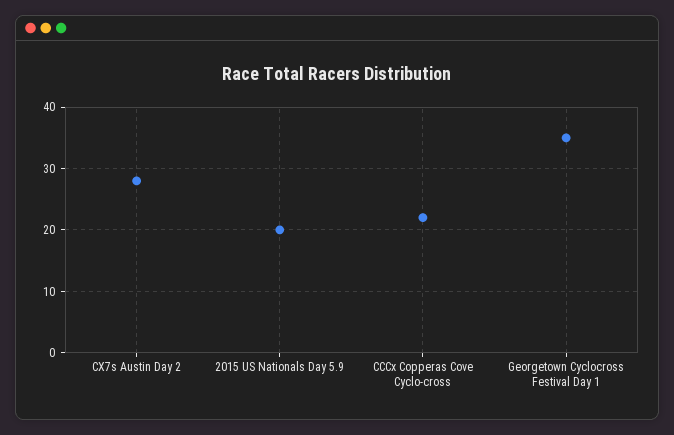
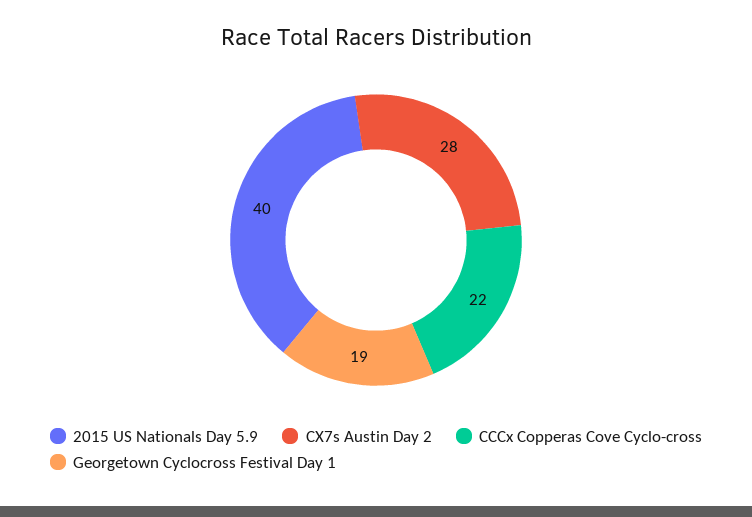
2015 US Nationals Day 5.9: 20 -> 40
Georgetown Cyclocross Festival Day 1: 35 -> 19

